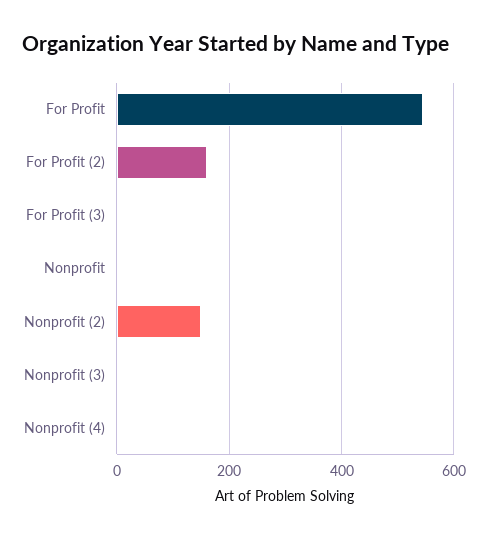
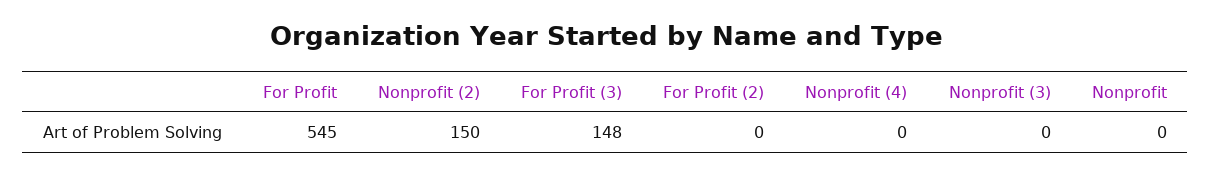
For Profit (2): 160 -> 0
For Profit (3): 0 -> 148

